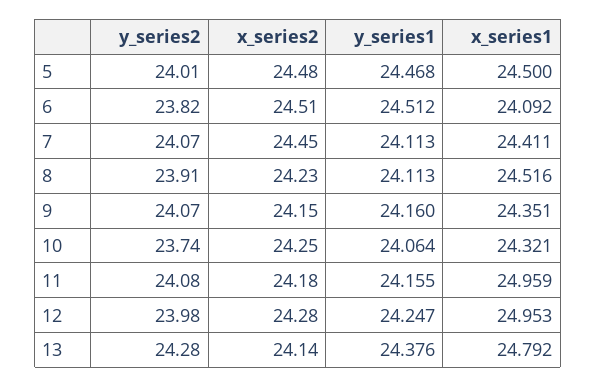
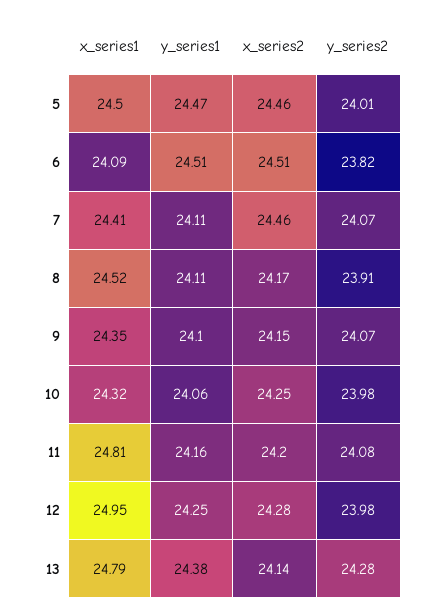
x_series2, 5: 24.48 -> 24.46
x_series2, 7: 24.45 -> 24.46
x_series2, 8: 24.23 -> 24.17
y_series1, 9: 24.16 -> 24.1
y_series2, 10: 23.74 -> 23.98
x_series2, 11: 24.18 -> 24.2
x_series1, 11: 24.959 -> 24.81

